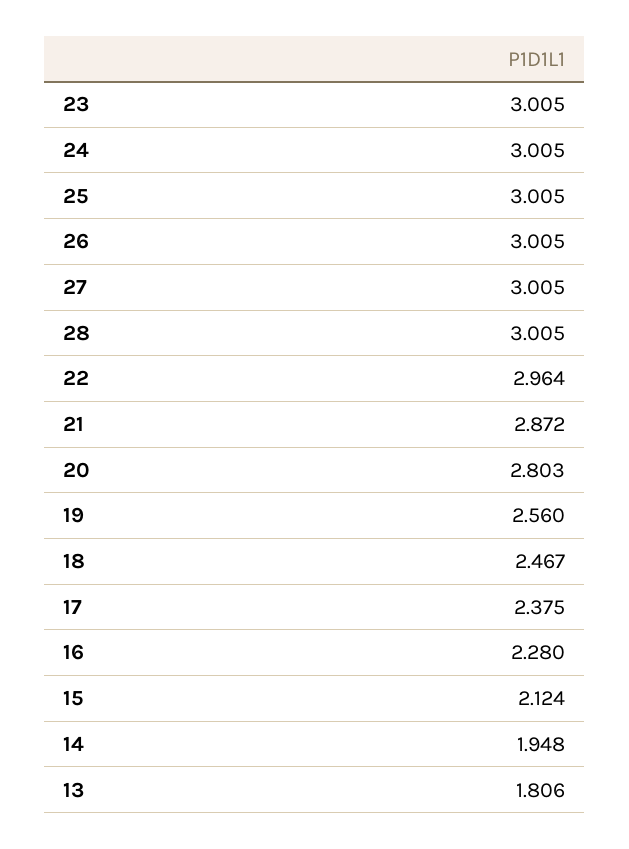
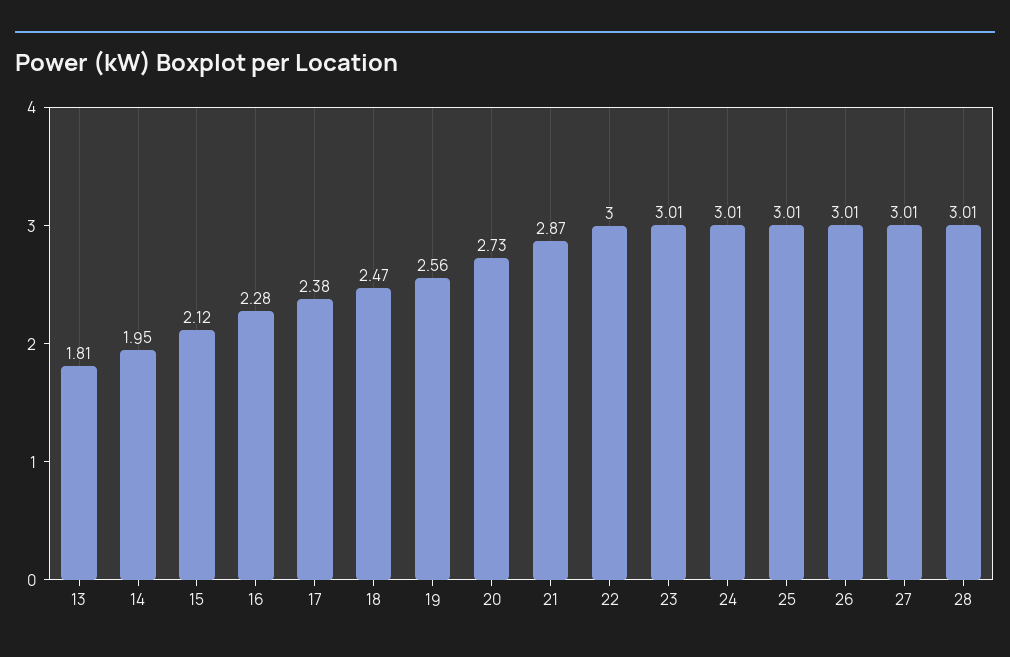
22: 2.964 -> 3
20: 2.803 -> 2.73

